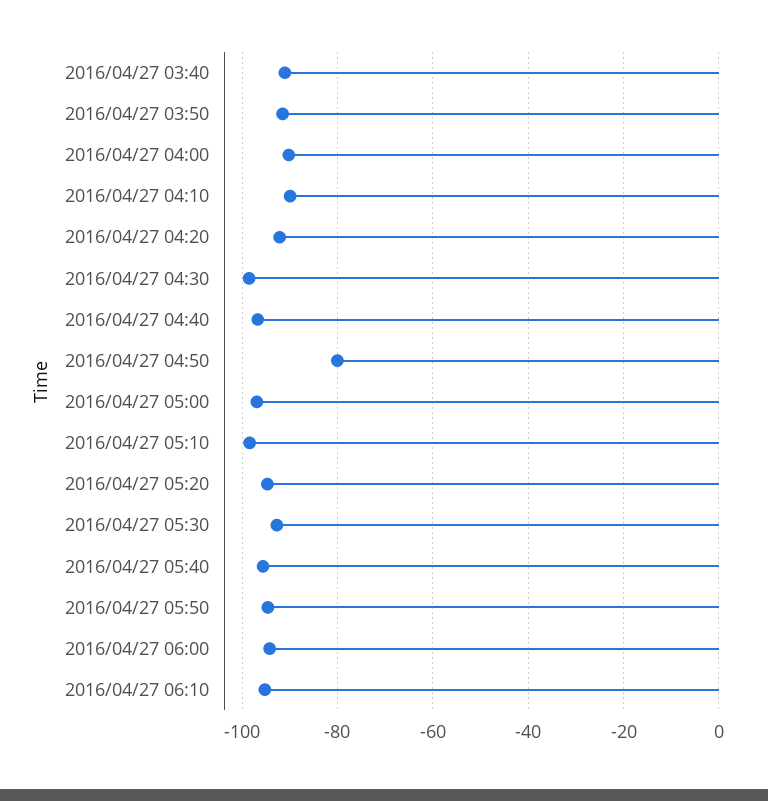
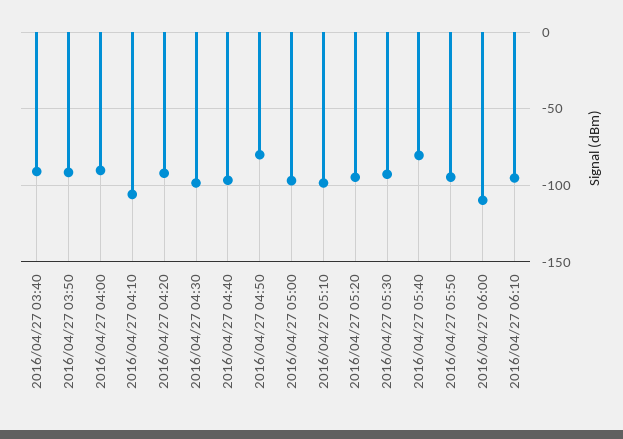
2016/04/27 04:10: -90 -> -105
2016/04/27 05:40: -96 -> -80
2016/04/27 06:00: -94 -> -110

